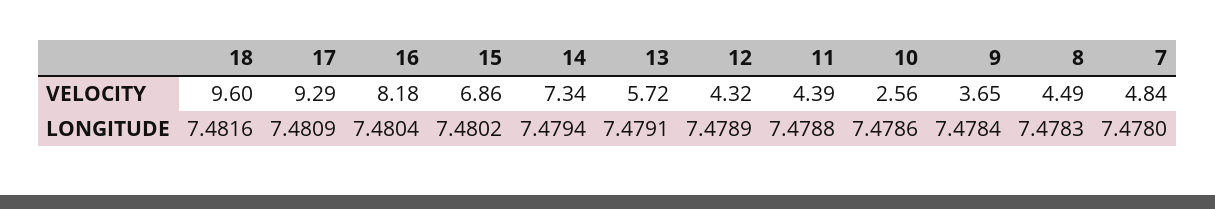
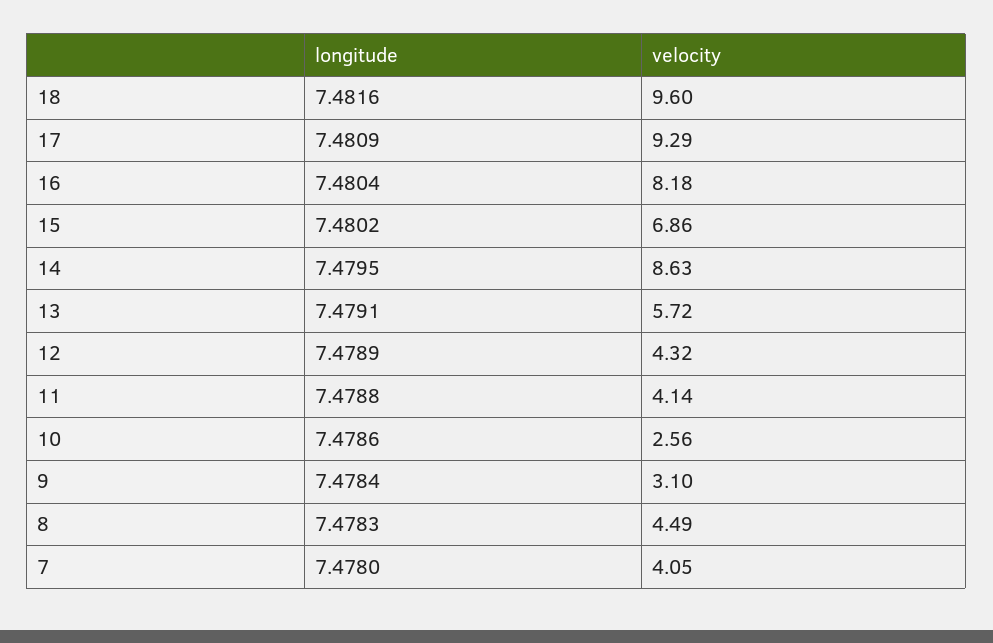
14, VELOCITY: 7.34 -> 8.63
11, VELOCITY: 4.39 -> 4.14
9, VELOCITY: 3.65 -> 3.1
7, VELOCITY: 4.84 -> 4.05
14, LONGITUDE: 7.4794 -> 7.4795

